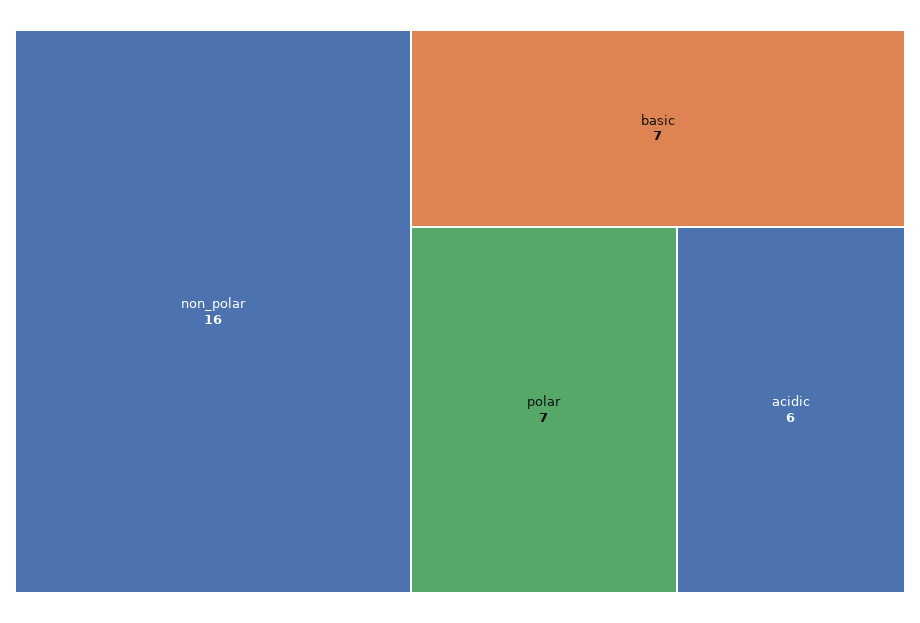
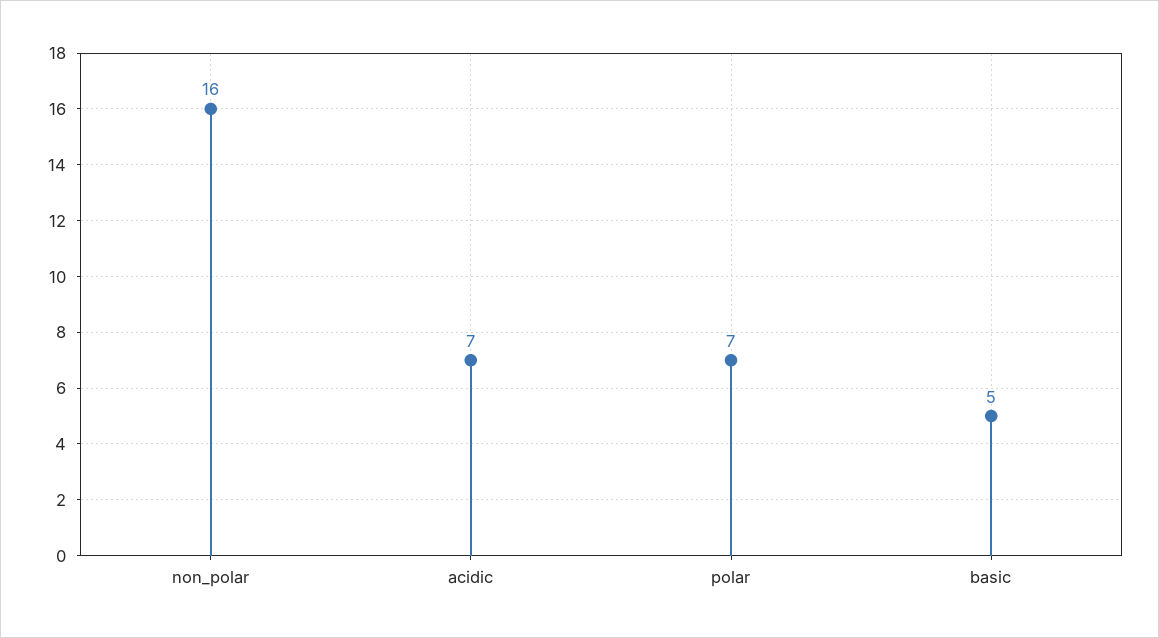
basic: 7 -> 5
acidic: 6 -> 7

